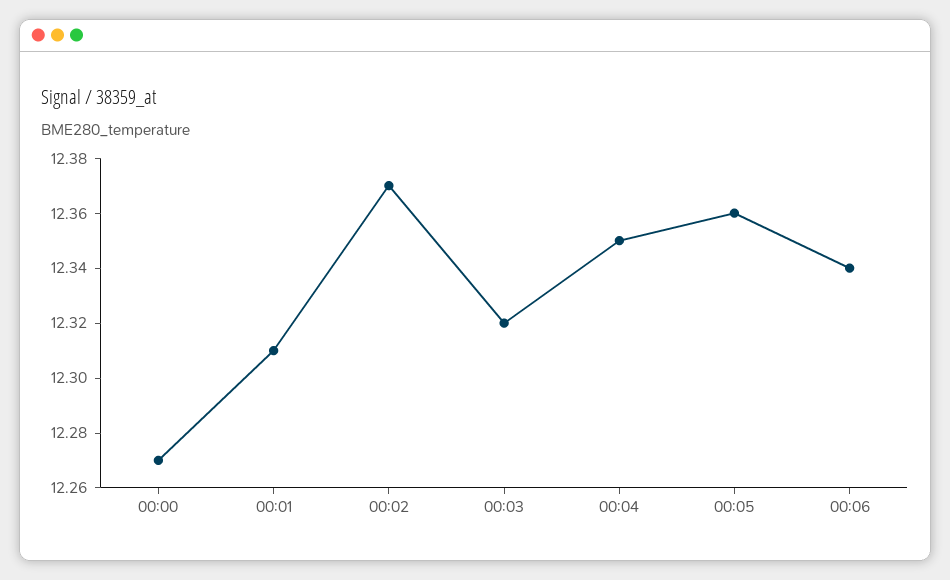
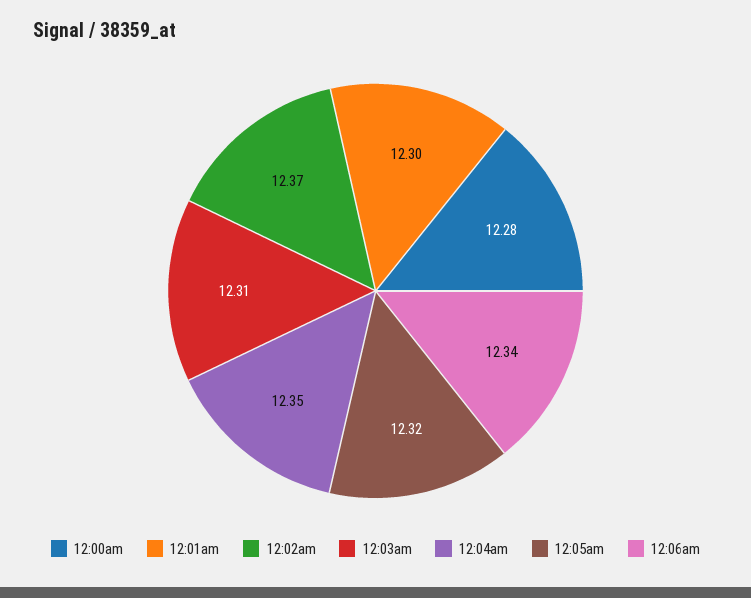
00:00: 12.27 -> 12.28
00:01: 12.31 -> 12.3
00:03: 12.32 -> 12.31
00:05: 12.36 -> 12.32

